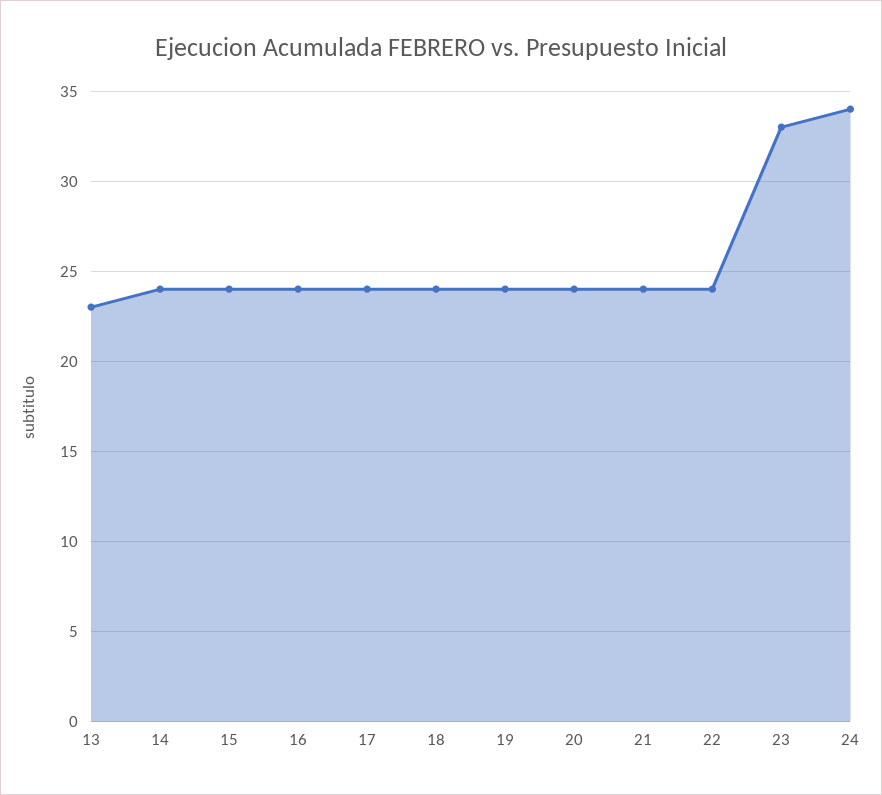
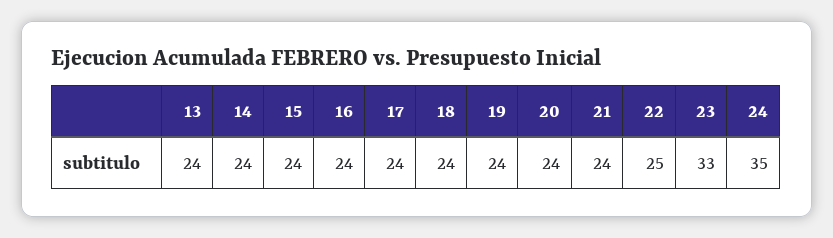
13: 23 -> 24
22: 24 -> 25
24: 34 -> 35

